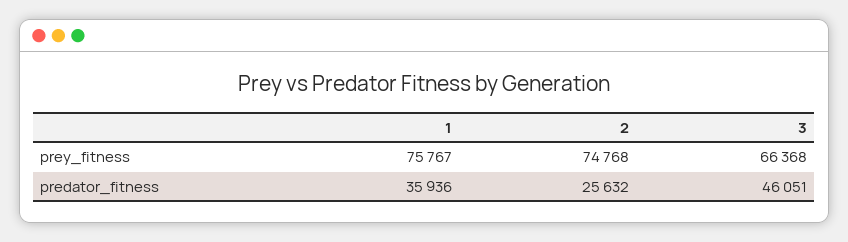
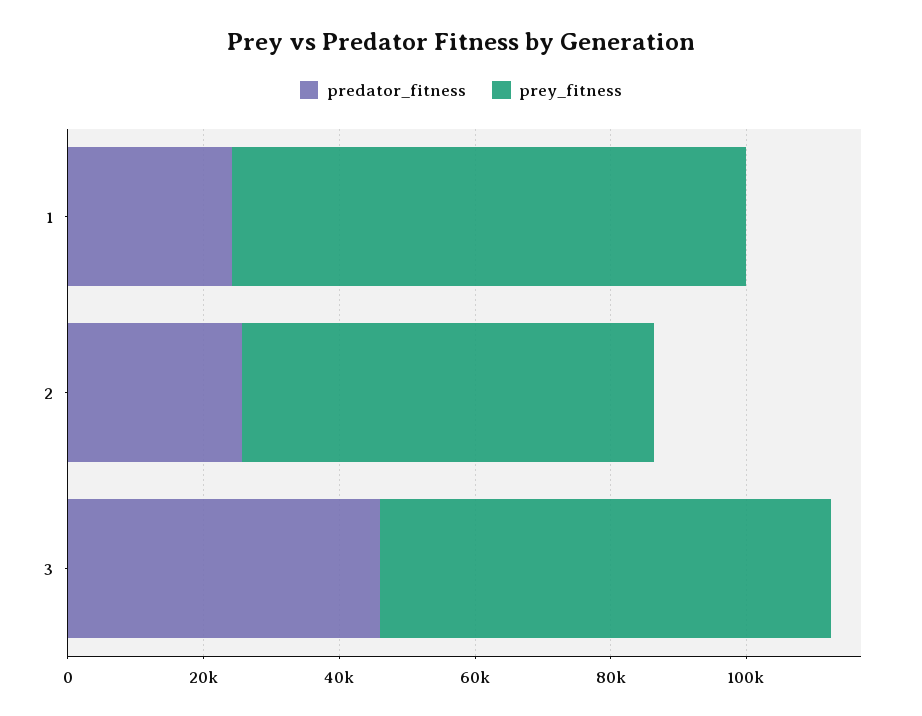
prey_fitness, 2: 74768 -> 60000
predator_fitness, 1: 35936 -> 25000

